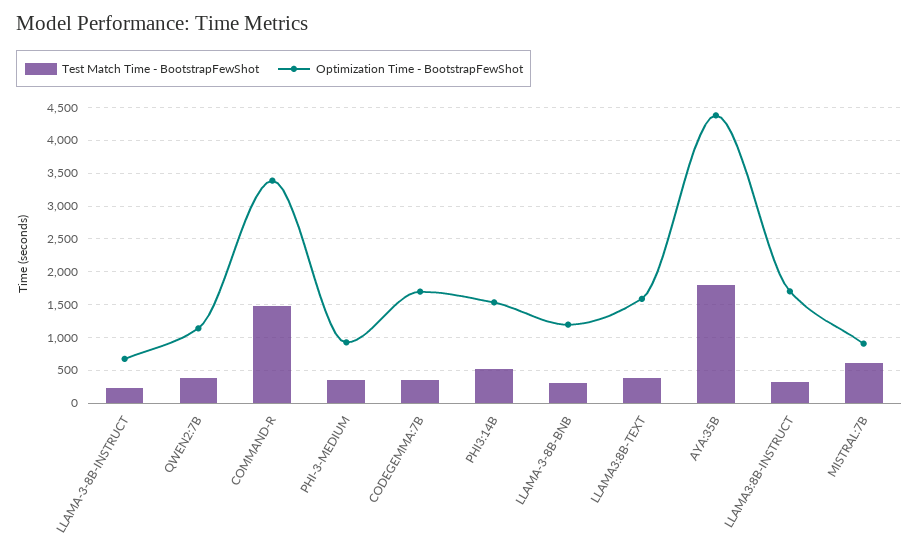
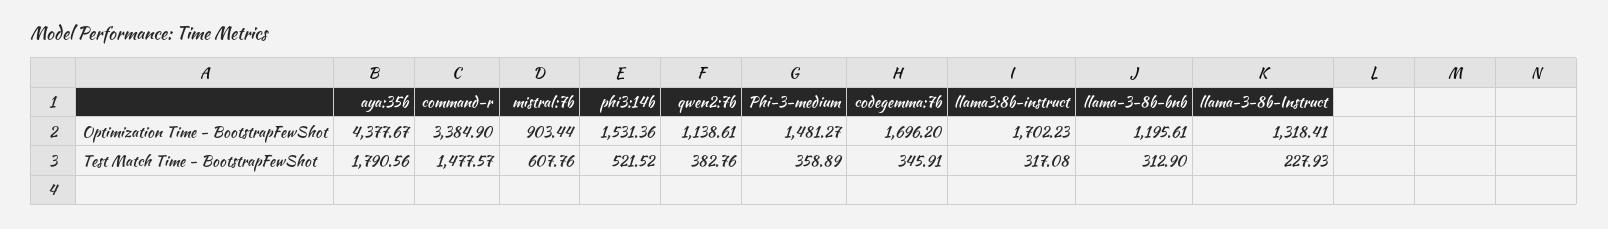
Optimization Time - BootstrapFewShot, LLAMA-3-8B-INSTRUCT: 700 -> 1318.41
Optimization Time - BootstrapFewShot, PHI-3-MEDIUM: 900 -> 1481.27
Test Match Time - BootstrapFewShot, LLAMA3:8B-TEXT: 400 -> none
Optimization Time - BootstrapFewShot, LLAMA3:8B-TEXT: 1600 -> none

